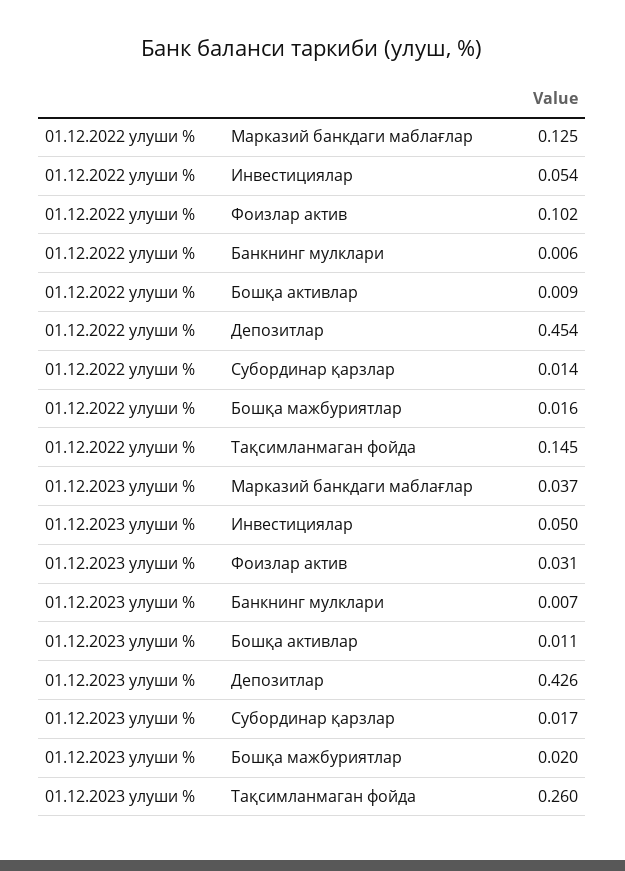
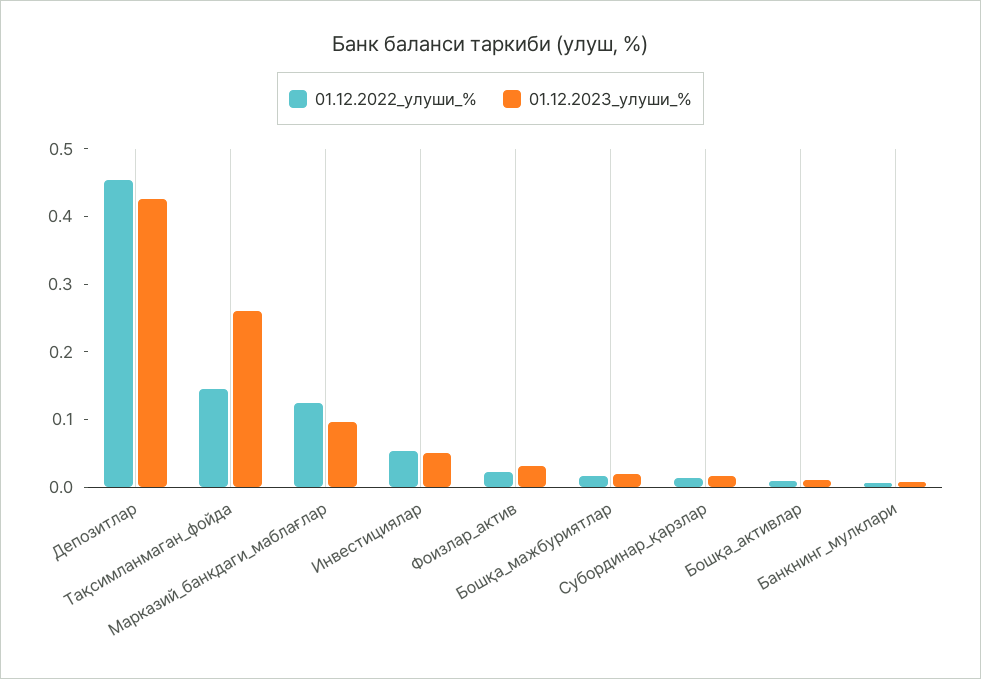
01.12.2022 улуши %, Фоизлар актив: 0.102 -> 0.02
01.12.2023 улуши %, Марказий банкдаги маблағлар: 0.037 -> 0.1

